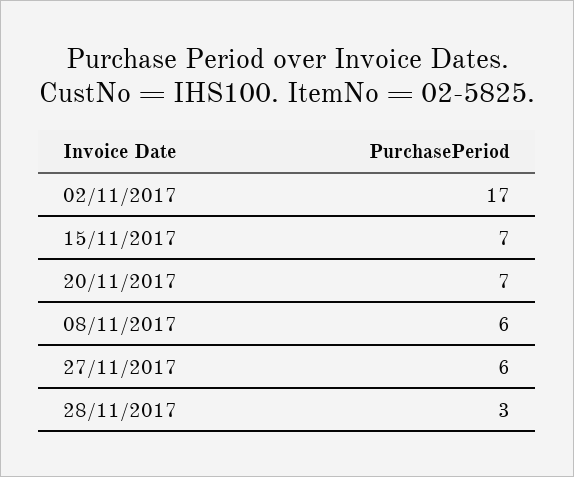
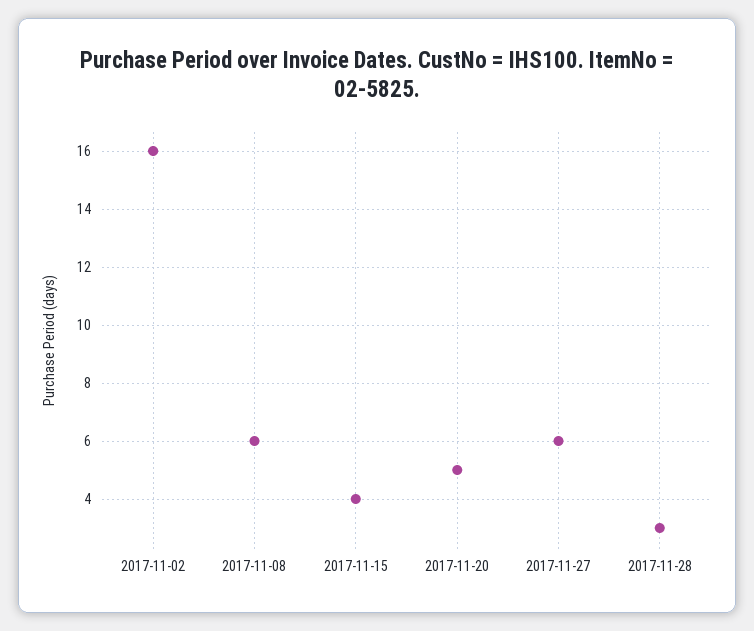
02/11/2017: 17 -> 16
15/11/2017: 7 -> 4
20/11/2017: 7 -> 5

